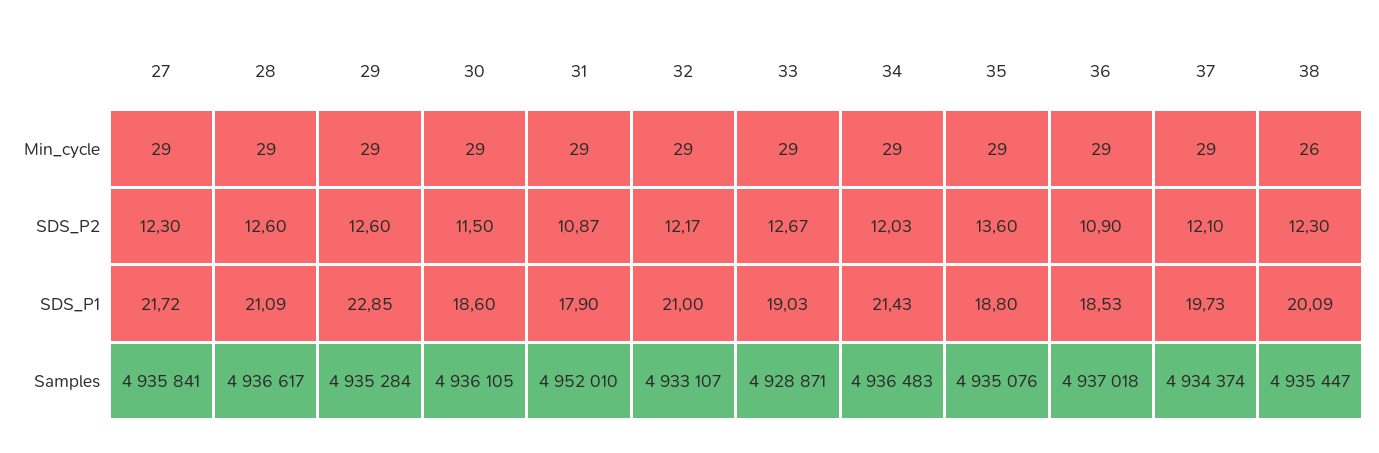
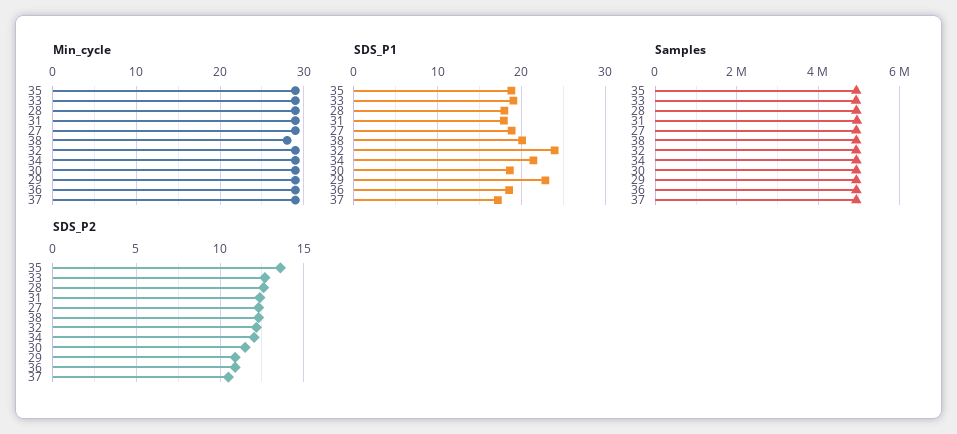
Min_cycle, 38: 26 -> 28
SDS_P2, 29: 12.6 -> 11
SDS_P2, 31: 10.87 -> 12.5
SDS_P2, 37: 12.1 -> 10.5
SDS_P1, 27: 21.72 -> 19
SDS_P1, 28: 21.09 -> 18
SDS_P1, 32: 21 -> 24
SDS_P1, 37: 19.73 -> 17

